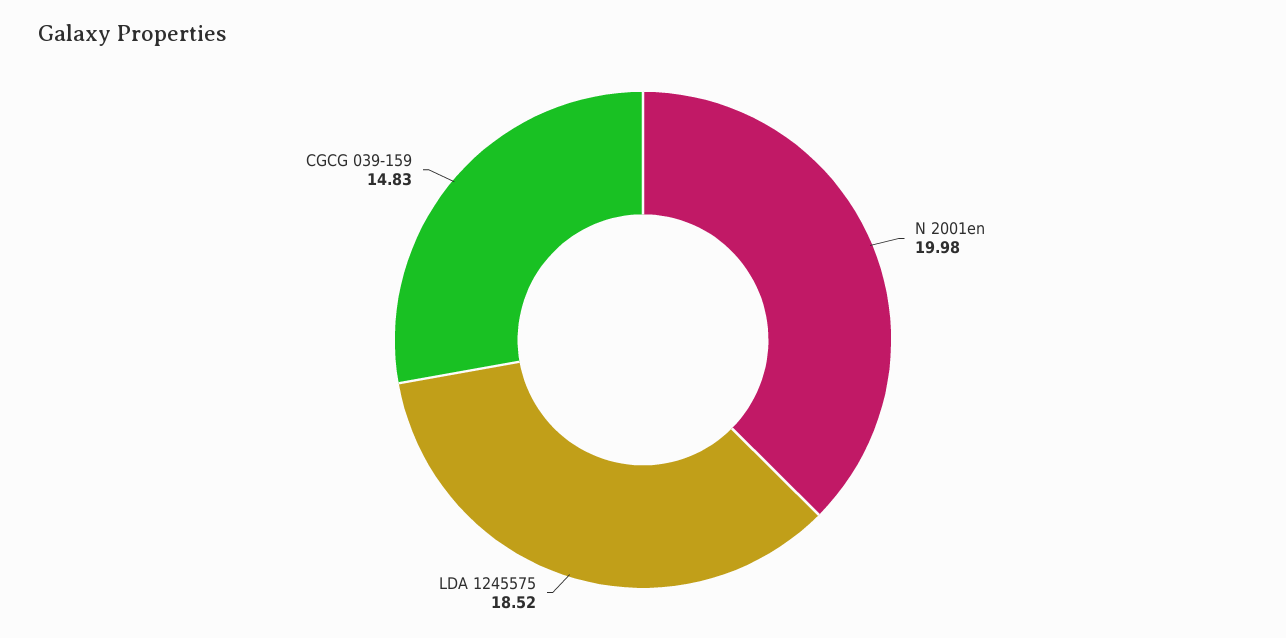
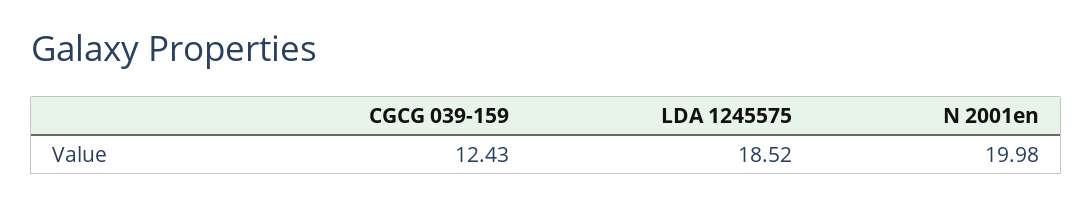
CGCG 039-159: 14.83 -> 12.43

